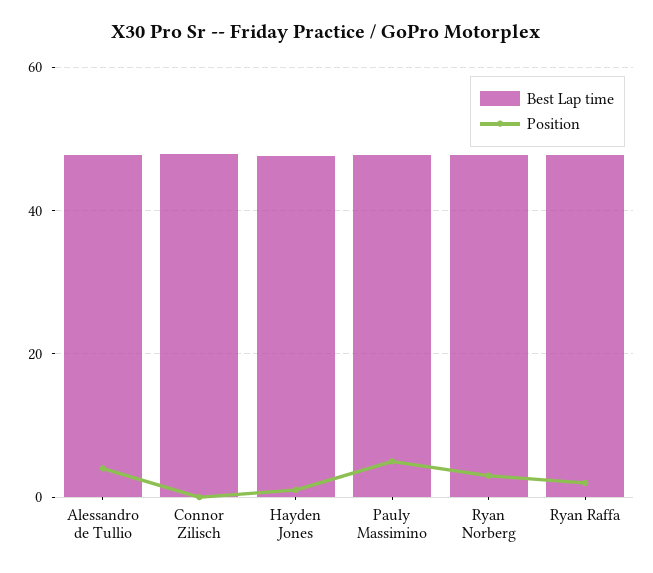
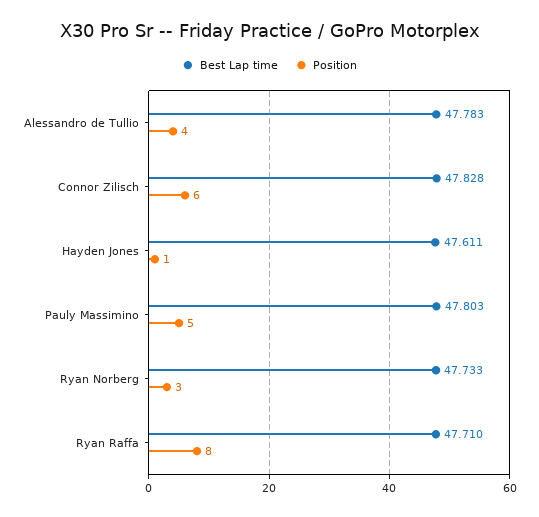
Position, Connor Zilisch: 0 -> 6
Position, Ryan Raffa: 2 -> 8

